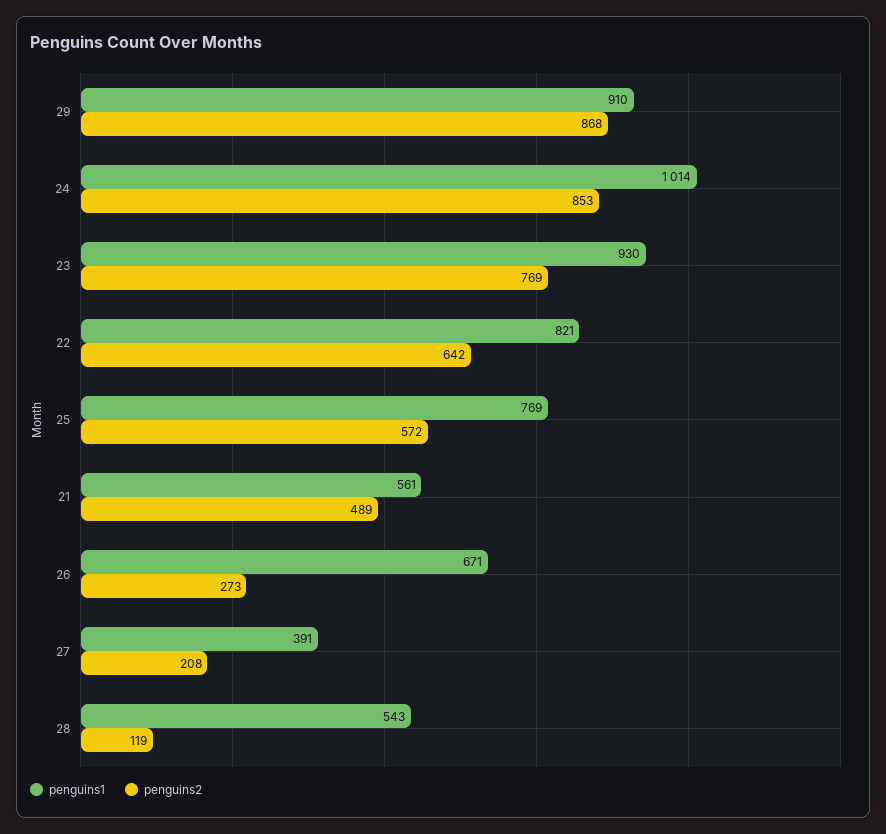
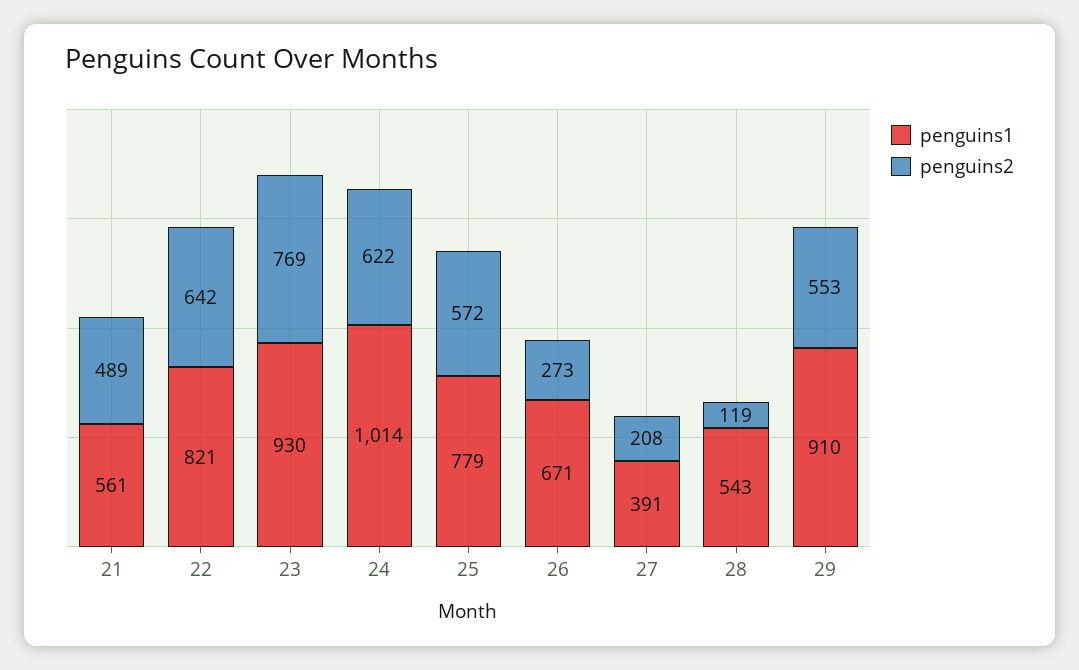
penguins2, 29: 868 -> 553
penguins2, 24: 853 -> 622
penguins1, 25: 769 -> 779

